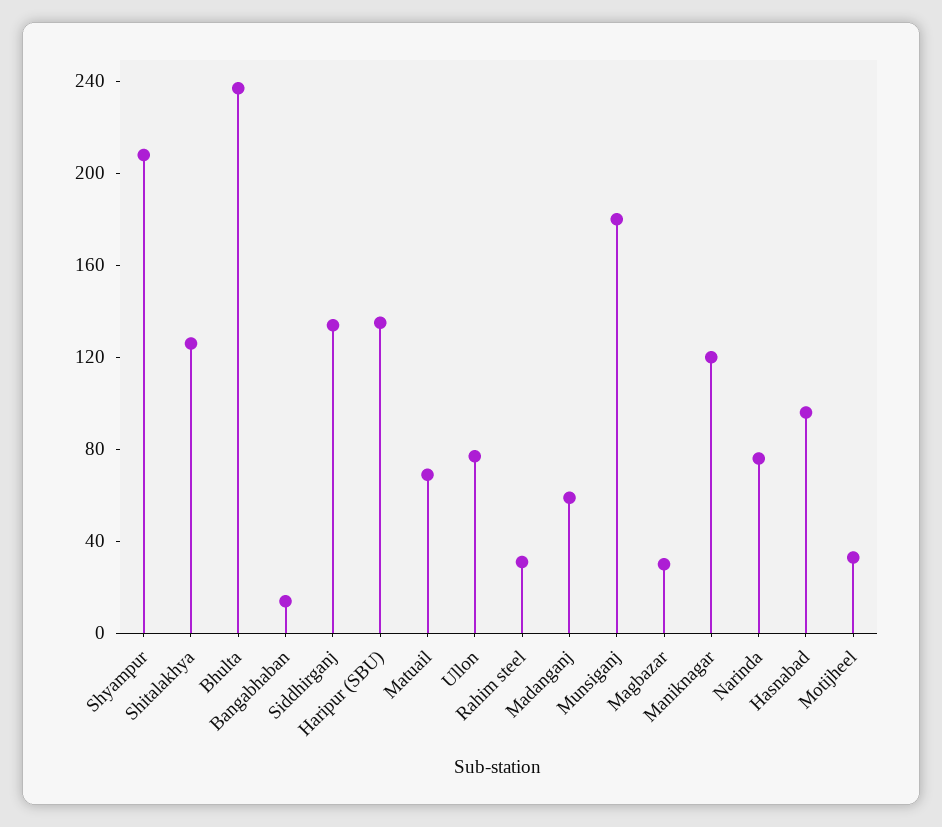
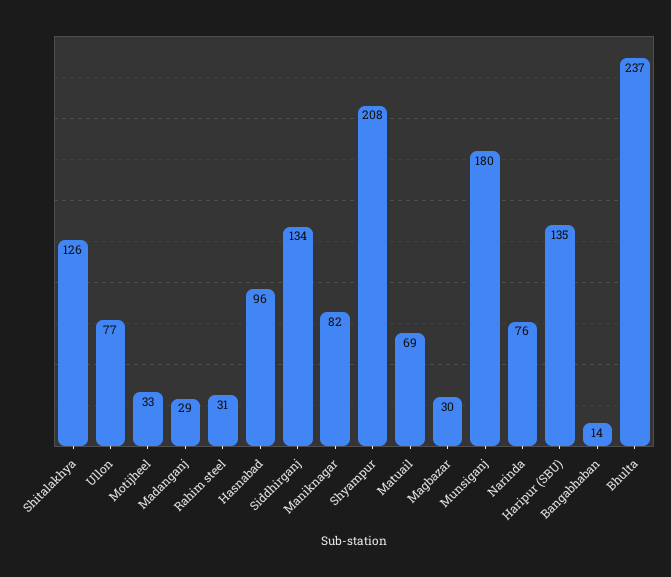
Madanganj: 60 -> 29
Maniknagar: 120 -> 82

